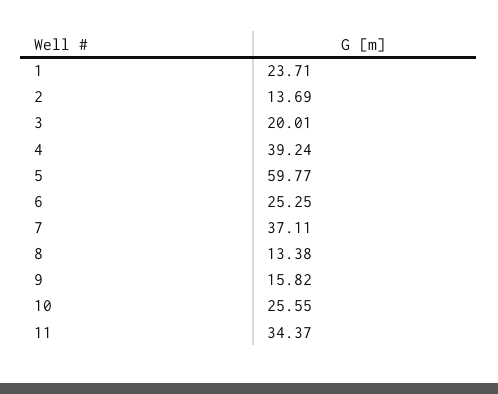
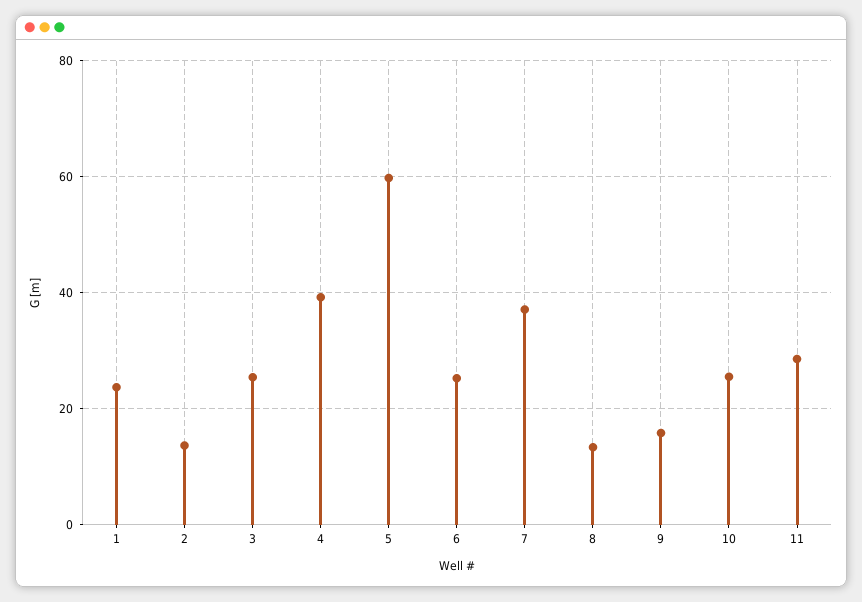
3: 20.01 -> 26
11: 34.37 -> 28

